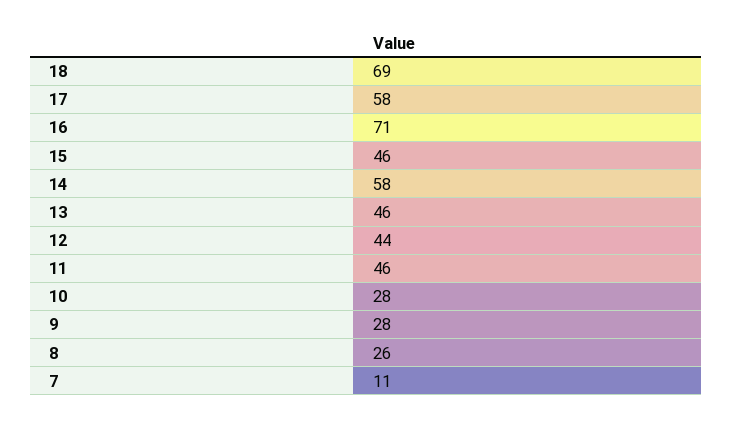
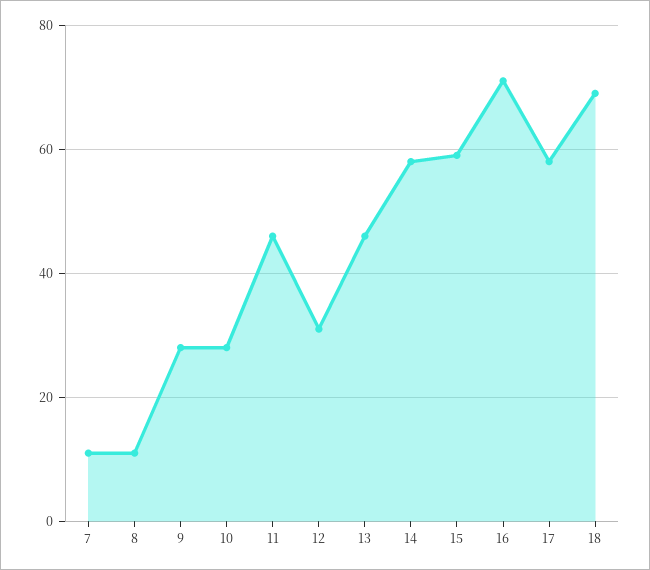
15: 46 -> 60
12: 44 -> 30
8: 26 -> 10

